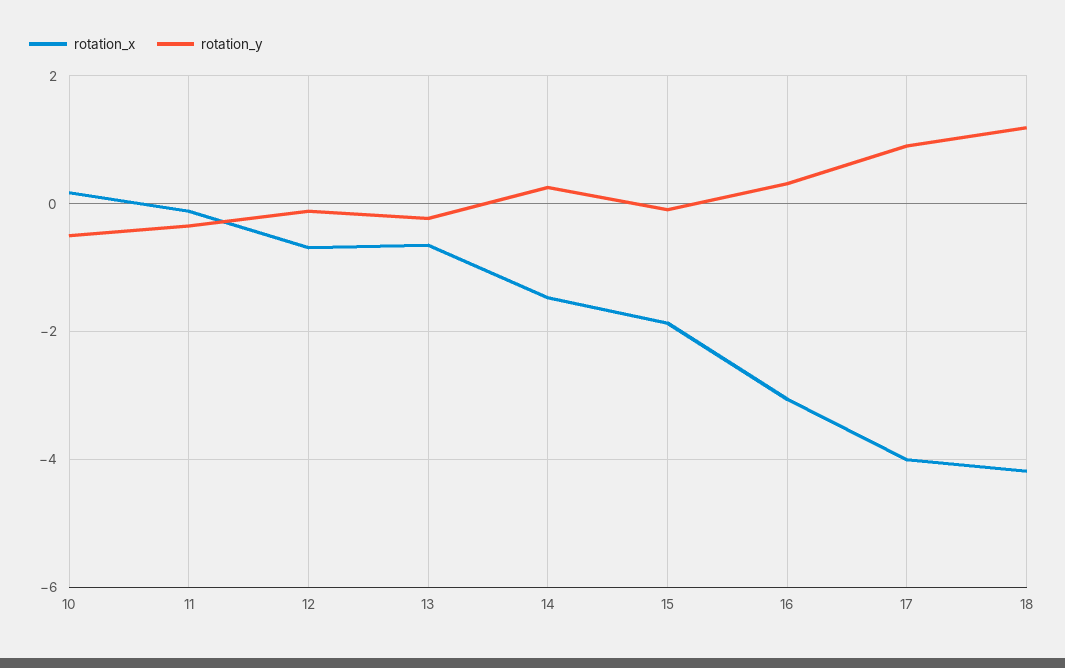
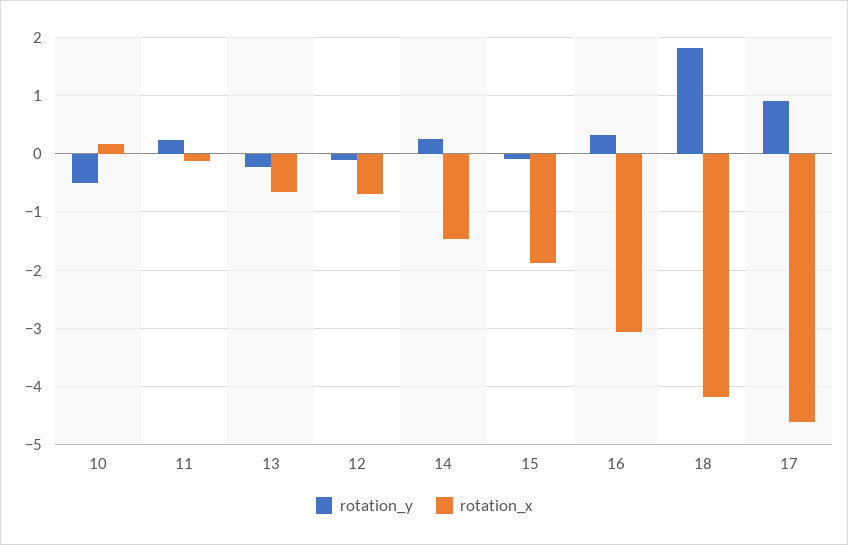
rotation_y, 11: -0.4 -> 0.2
rotation_x, 17: -4 -> -4.6
rotation_y, 18: 1.2 -> 1.8

